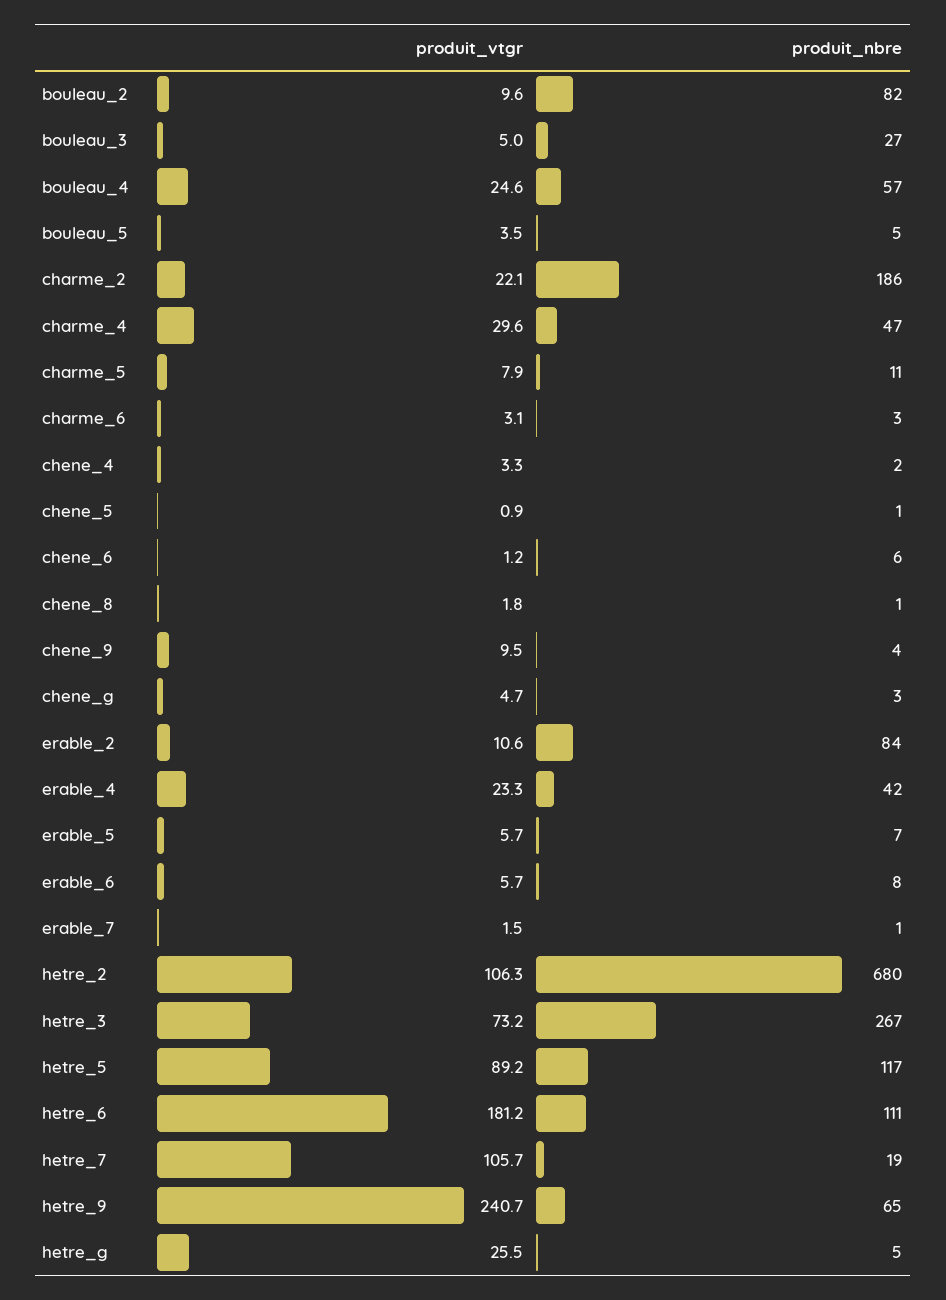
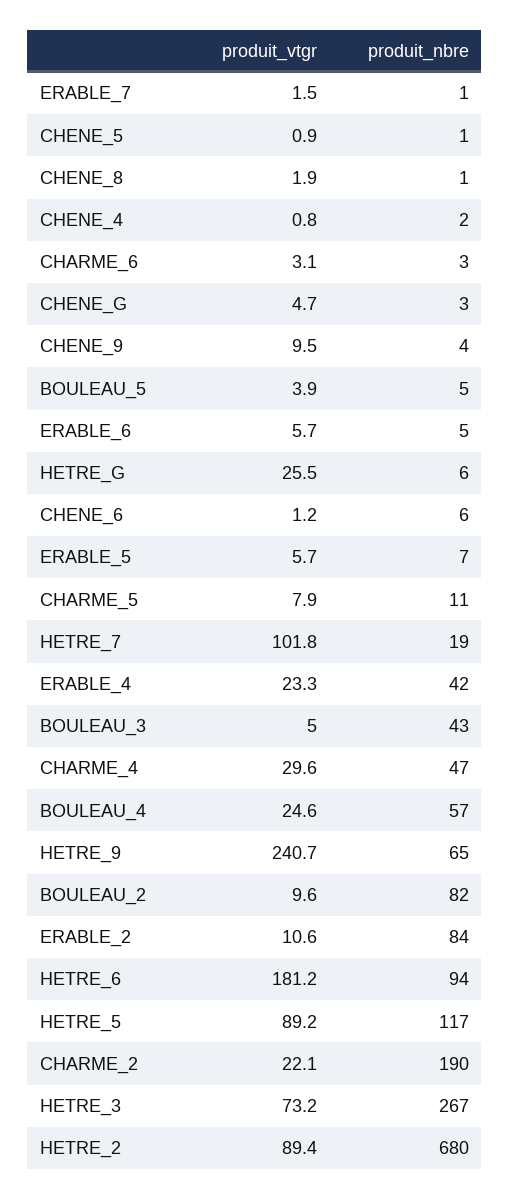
produit_nbre, bouleau_3: 27 -> 43
produit_vtgr, bouleau_5: 3.5 -> 3.9
produit_nbre, charme_2: 186 -> 190
produit_vtgr, chene_4: 3.3 -> 0.8
produit_vtgr, chene_8: 1.8 -> 1.9
produit_nbre, erable_6: 8 -> 5
produit_vtgr, hetre_2: 106.3 -> 89.4
produit_nbre, hetre_6: 111 -> 94
produit_vtgr, hetre_7: 105.7 -> 101.8
produit_nbre, hetre_g: 5 -> 6

